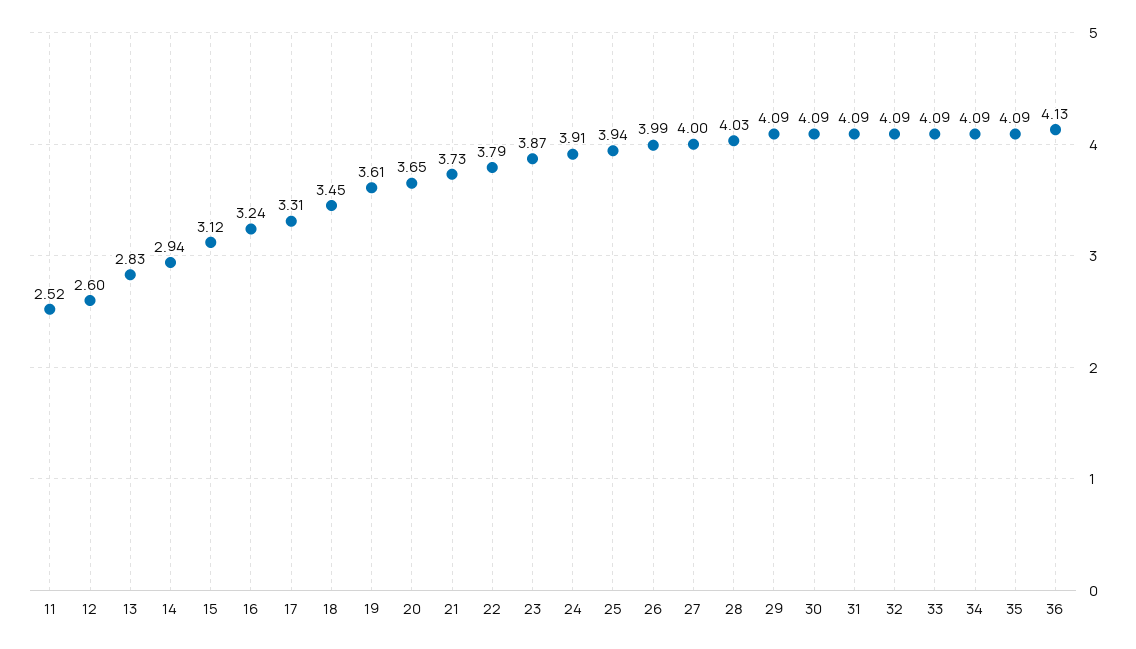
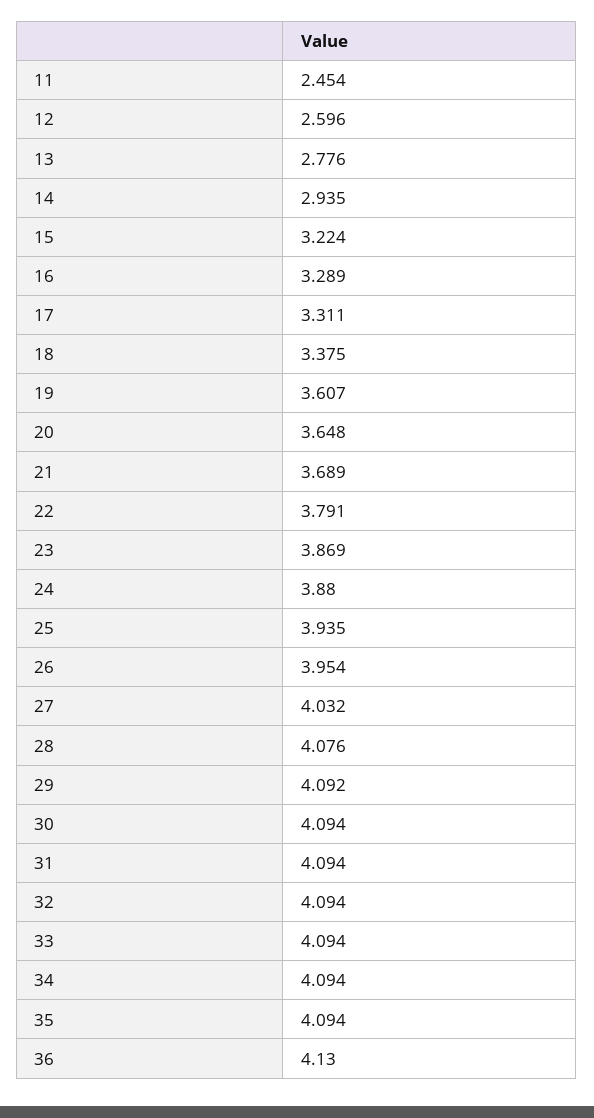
11: 2.52 -> 2.454
13: 2.83 -> 2.776
15: 3.12 -> 3.224
16: 3.24 -> 3.289
18: 3.45 -> 3.375
21: 3.73 -> 3.689
24: 3.91 -> 3.88
26: 3.99 -> 3.954
27: 4 -> 4.032
28: 4.03 -> 4.076

